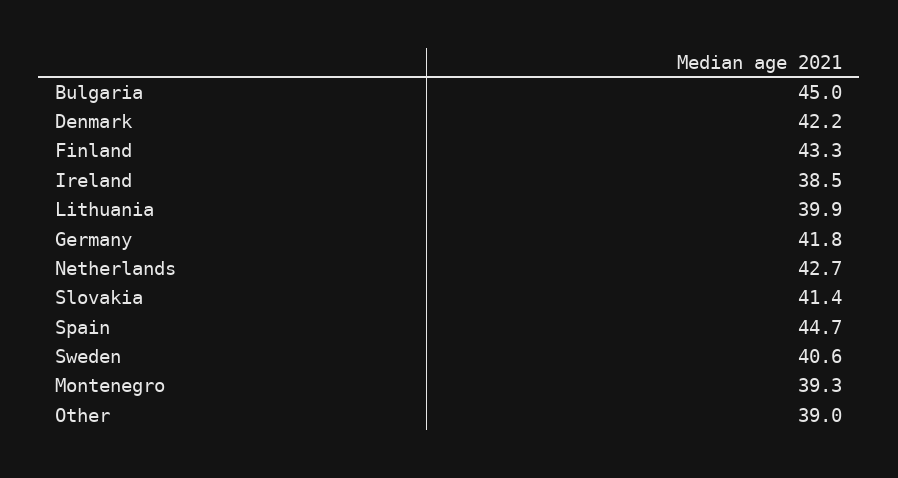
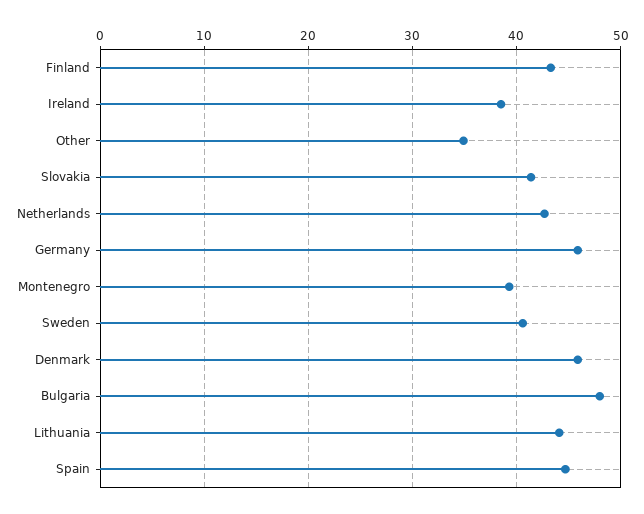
Bulgaria: 45 -> 48
Denmark: 42.2 -> 46
Lithuania: 39.9 -> 44
Germany: 41.8 -> 46
Other: 39 -> 35

